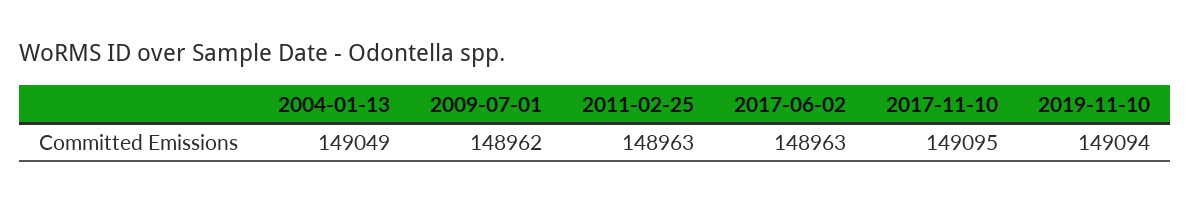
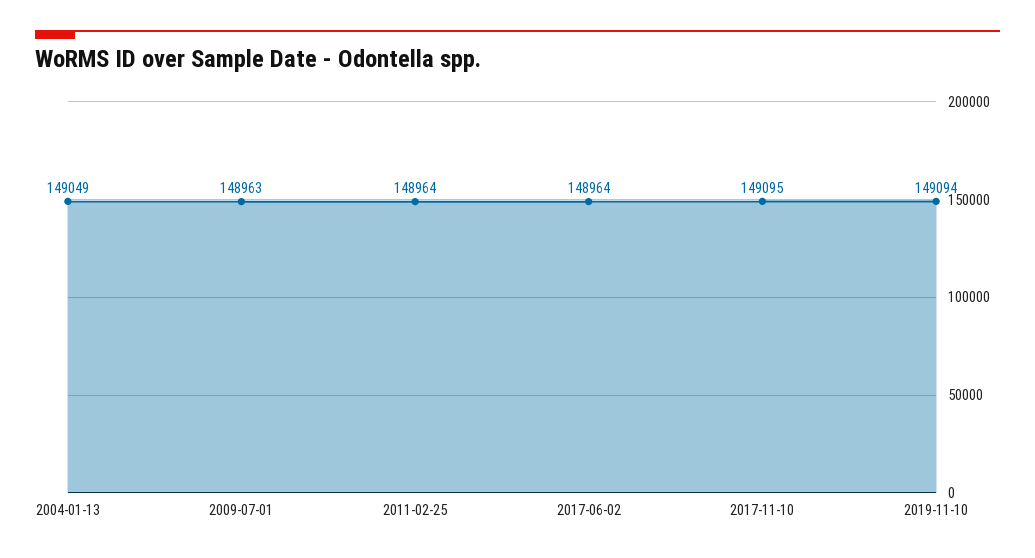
2009-07-01: 148962 -> 148963
2011-02-25: 148963 -> 148964
2017-06-02: 148963 -> 148964

